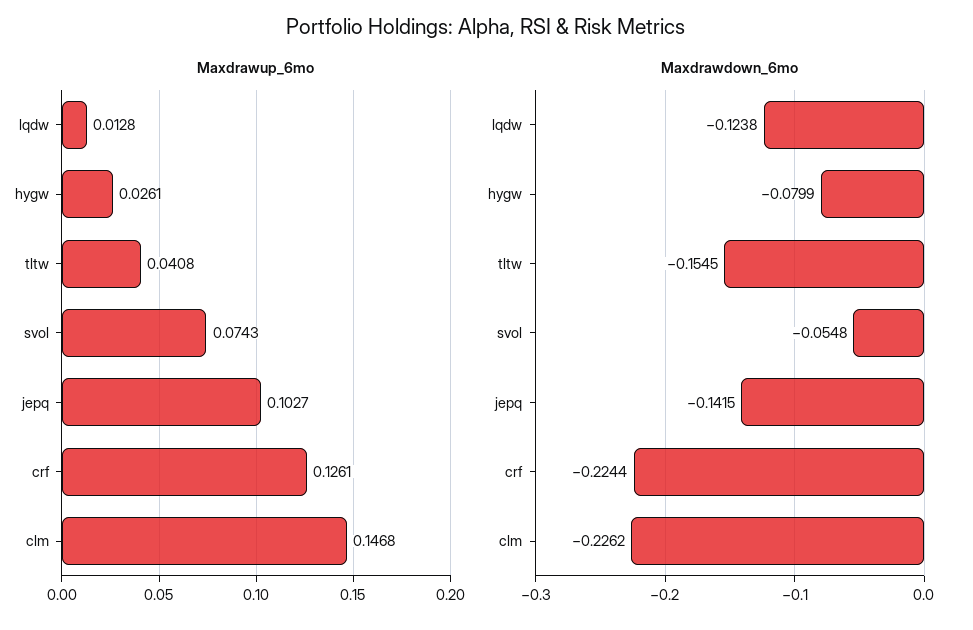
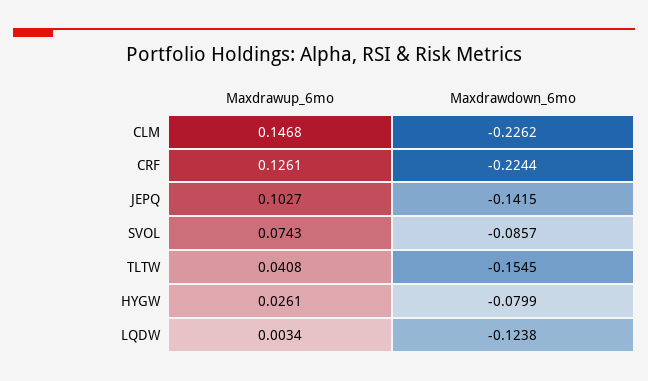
Maxdrawup_6mo, lqdw: 0.0128 -> 0.0034
Maxdrawdown_6mo, svol: -0.0548 -> -0.0857

